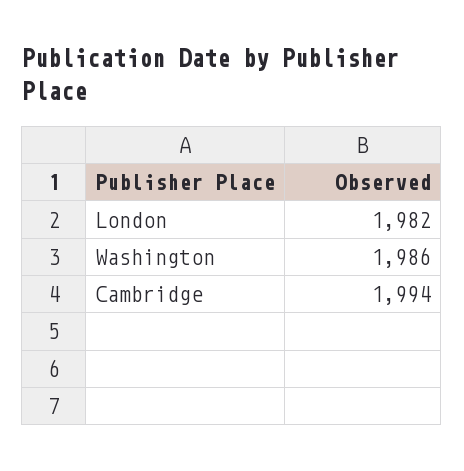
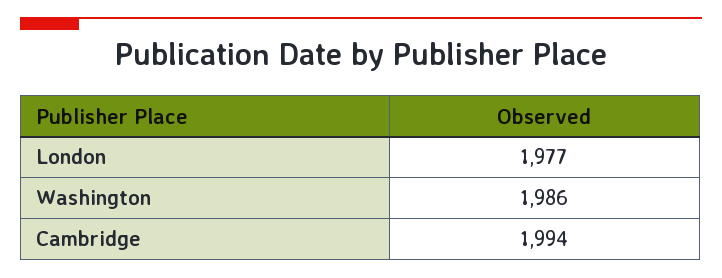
London: 1982 -> 1977

